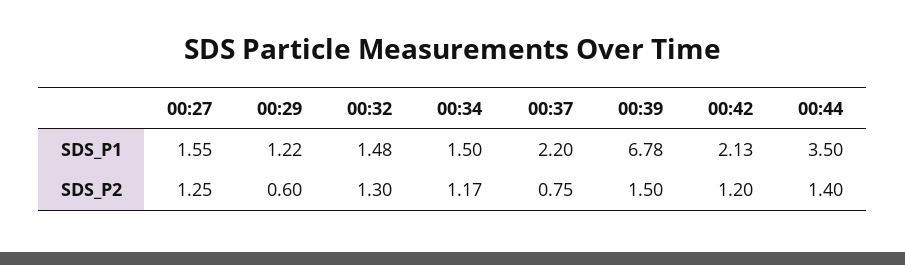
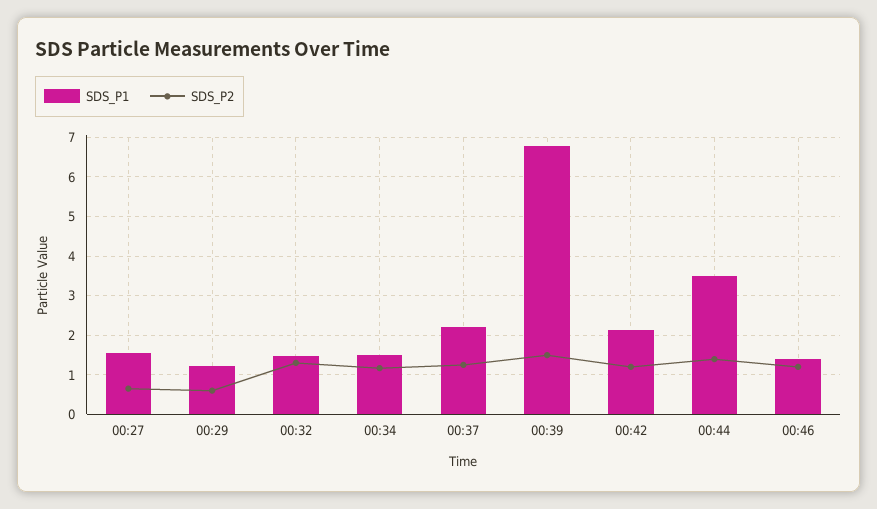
SDS_P2, 00:27: 1.25 -> 0.6
SDS_P2, 00:37: 0.75 -> 1.2
SDS_P1, 00:46: none -> 1.4
SDS_P2, 00:46: none -> 1.2

